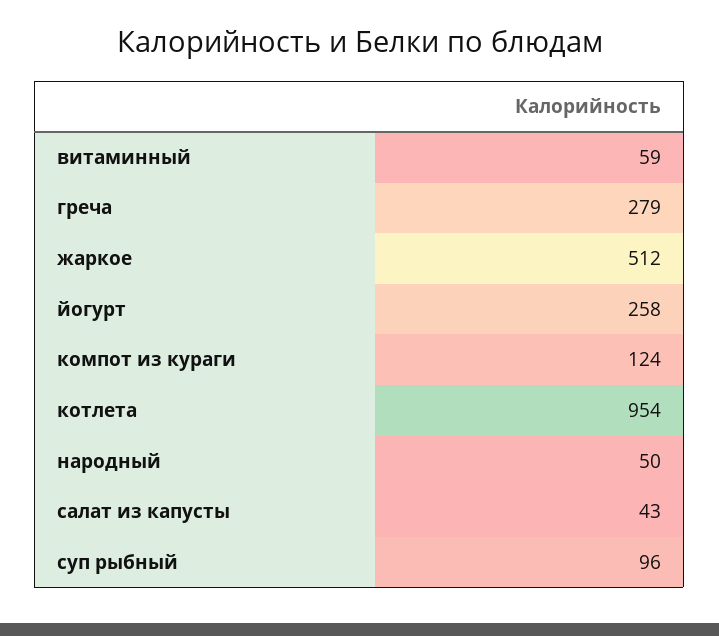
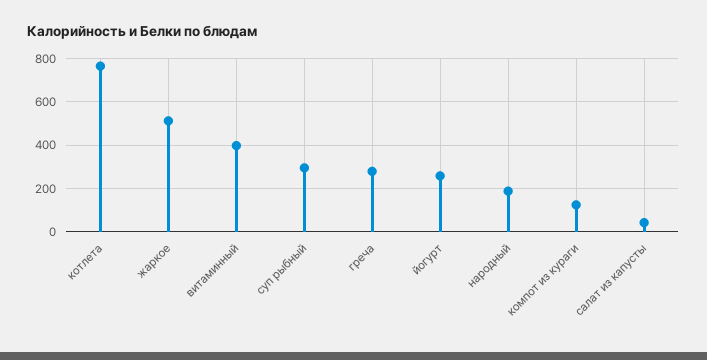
витаминный: 59 -> 400
котлета: 954 -> 750
народный: 50 -> 200
суп рыбный: 96 -> 300

